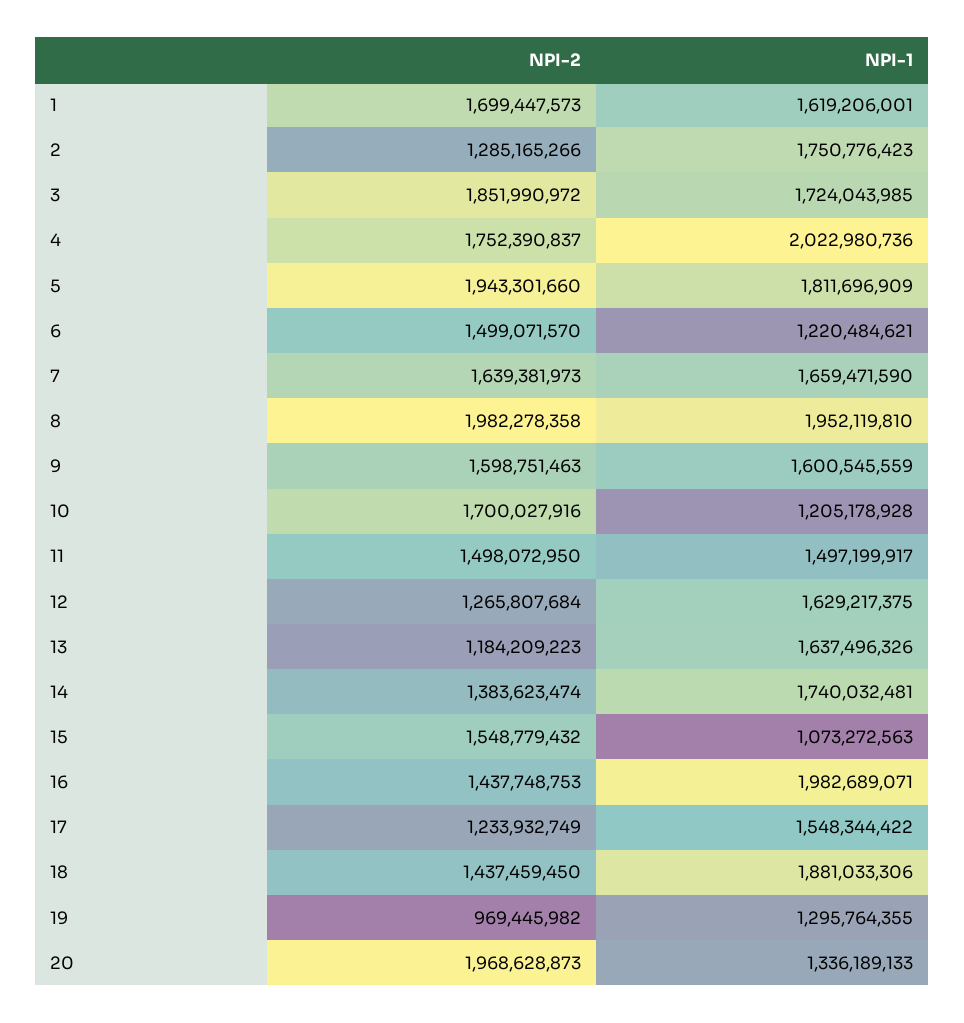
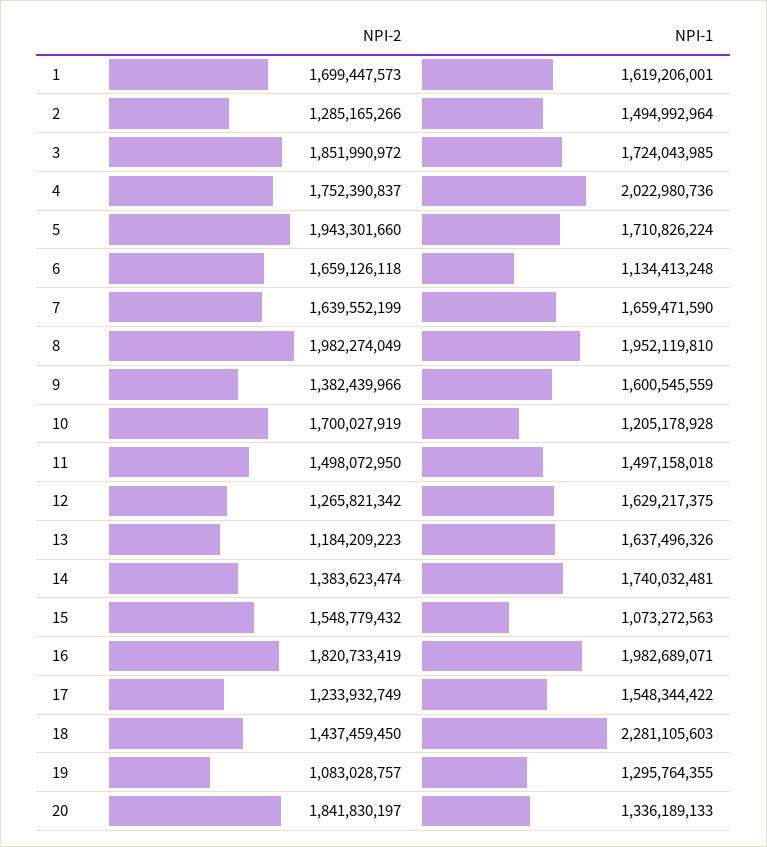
NPI-1, 2: 1750776423 -> 1494992964
NPI-1, 5: 1811696909 -> 1710826224
NPI-2, 6: 1499071570 -> 1659126118
NPI-1, 6: 1220484621 -> 1134413248
NPI-2, 7: 1639381973 -> 1639552199
NPI-2, 8: 1982278358 -> 1982274049
NPI-2, 9: 1598751463 -> 1382439966
NPI-2, 10: 1700027916 -> 1700027919
NPI-1, 11: 1497199917 -> 1497158018
NPI-2, 12: 1265807684 -> 1265821342
NPI-2, 16: 1437748753 -> 1820733419
NPI-1, 18: 1881033306 -> 2281105603
NPI-2, 19: 969445982 -> 1083028757
NPI-2, 20: 1968628873 -> 1841830197

